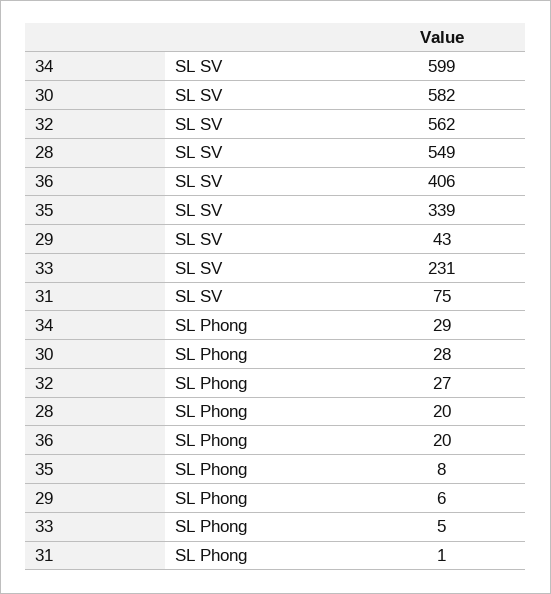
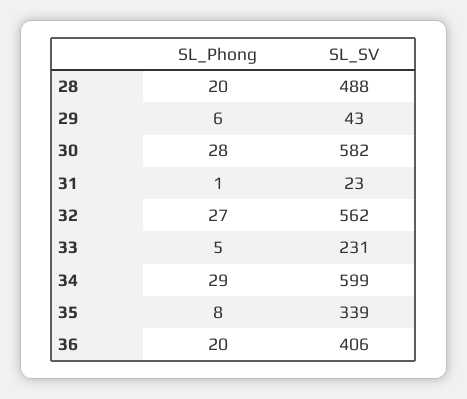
28, SL SV: 549 -> 488
31, SL SV: 75 -> 23

